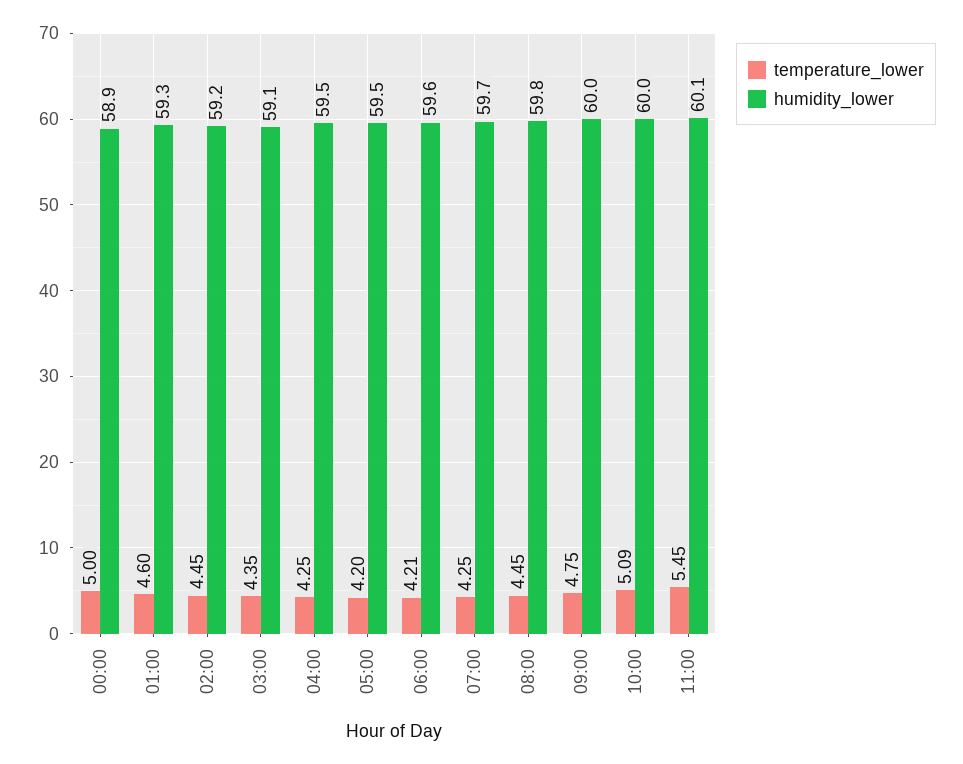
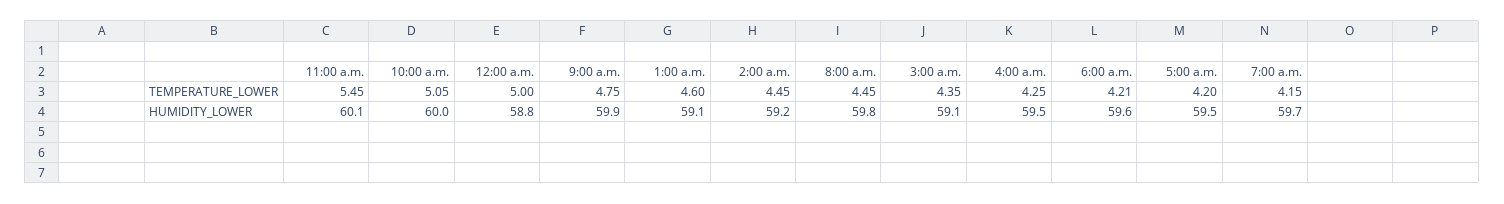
humidity_lower, 00:00: 58.9 -> 58.8
humidity_lower, 01:00: 59.3 -> 59.1
temperature_lower, 07:00: 4.25 -> 4.15
humidity_lower, 09:00: 60 -> 59.9
temperature_lower, 10:00: 5.09 -> 5.05

